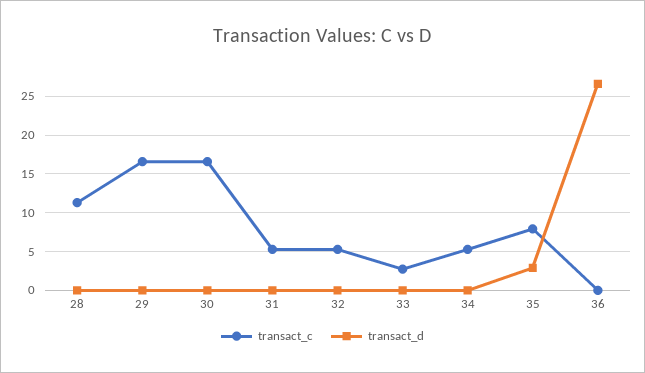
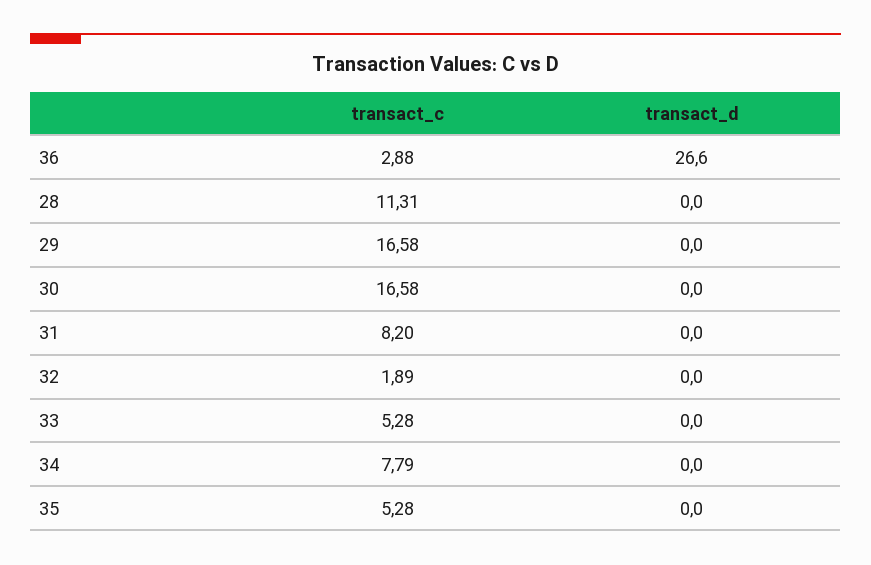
transact_c, 31: 5 -> 8.2
transact_c, 32: 5 -> 1.89
transact_c, 33: 3 -> 5.28
transact_c, 34: 5 -> 7.79
transact_c, 35: 8 -> 5.28
transact_d, 35: 3 -> 0
transact_c, 36: 0 -> 2.88

